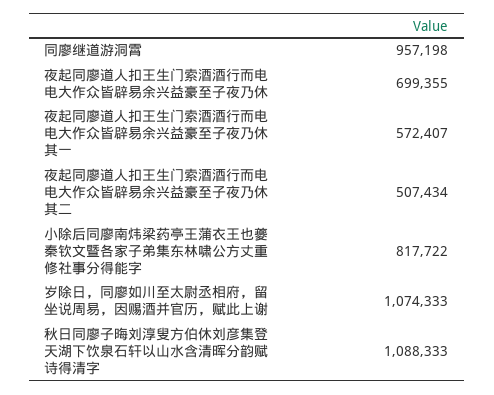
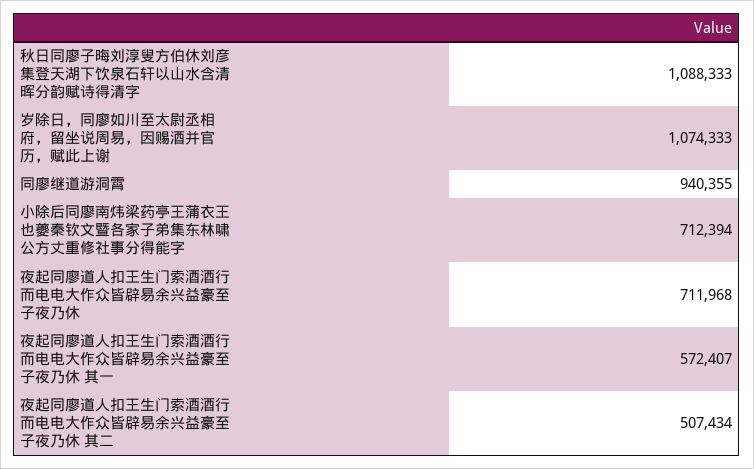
同廖继道游洞霄: 957198 -> 940355
夜起同廖道人扣王生门索酒酒行而电电大作众皆辟易余兴益豪至子夜乃休: 699355 -> 711968
小除后同廖南炜梁药亭王蒲衣王也夔秦钦文暨各家子弟集东林啸公方丈重修社事分得能字: 817722 -> 712394

